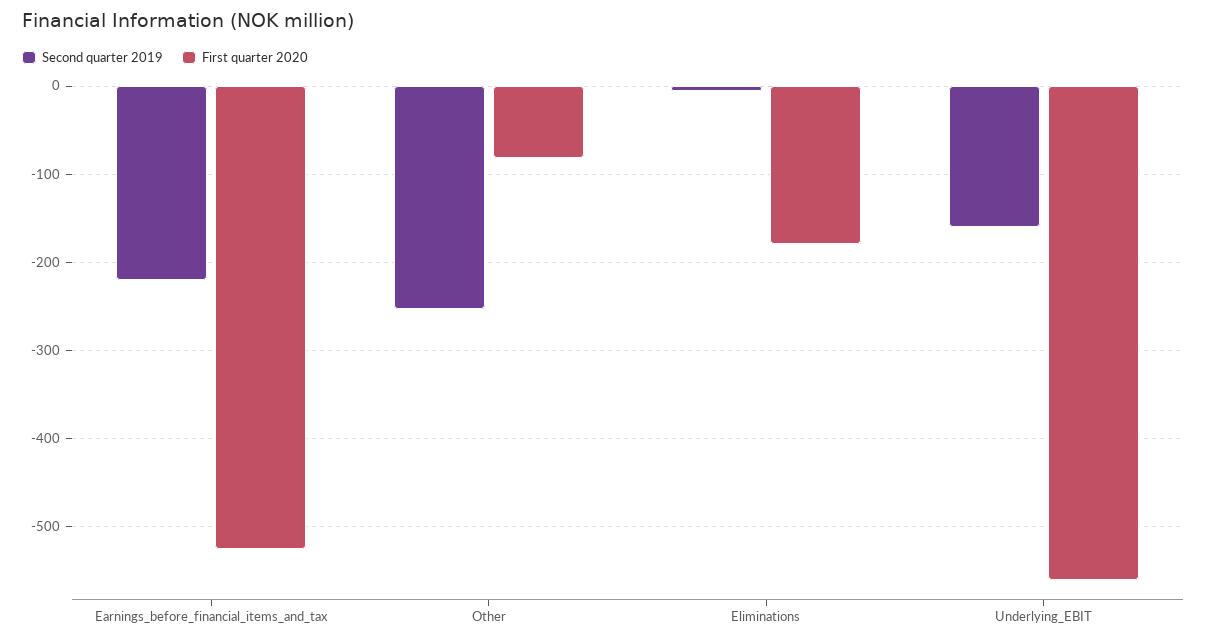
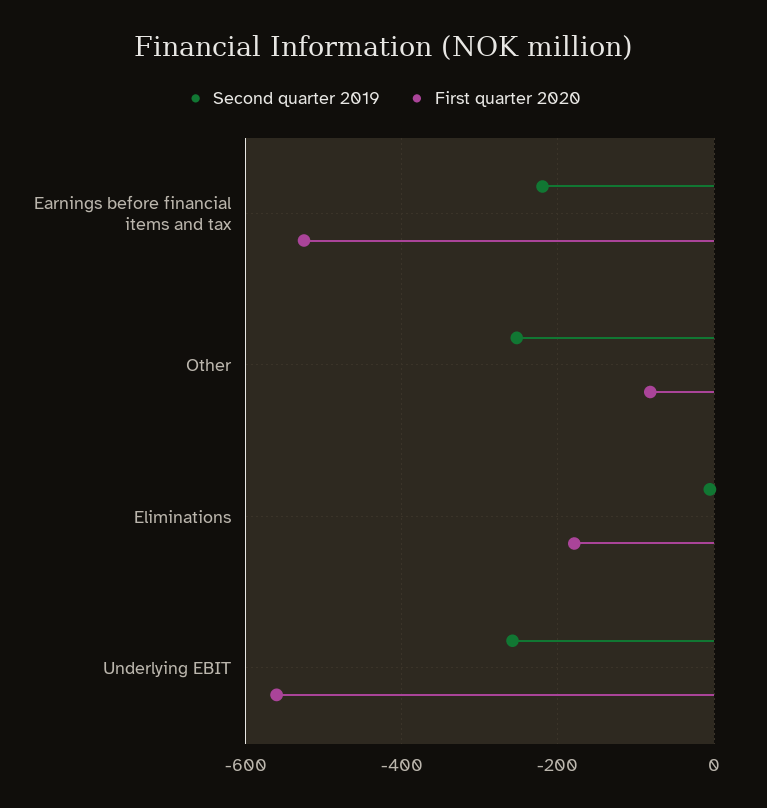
Second quarter 2019, Underlying_EBIT: -160 -> -260

